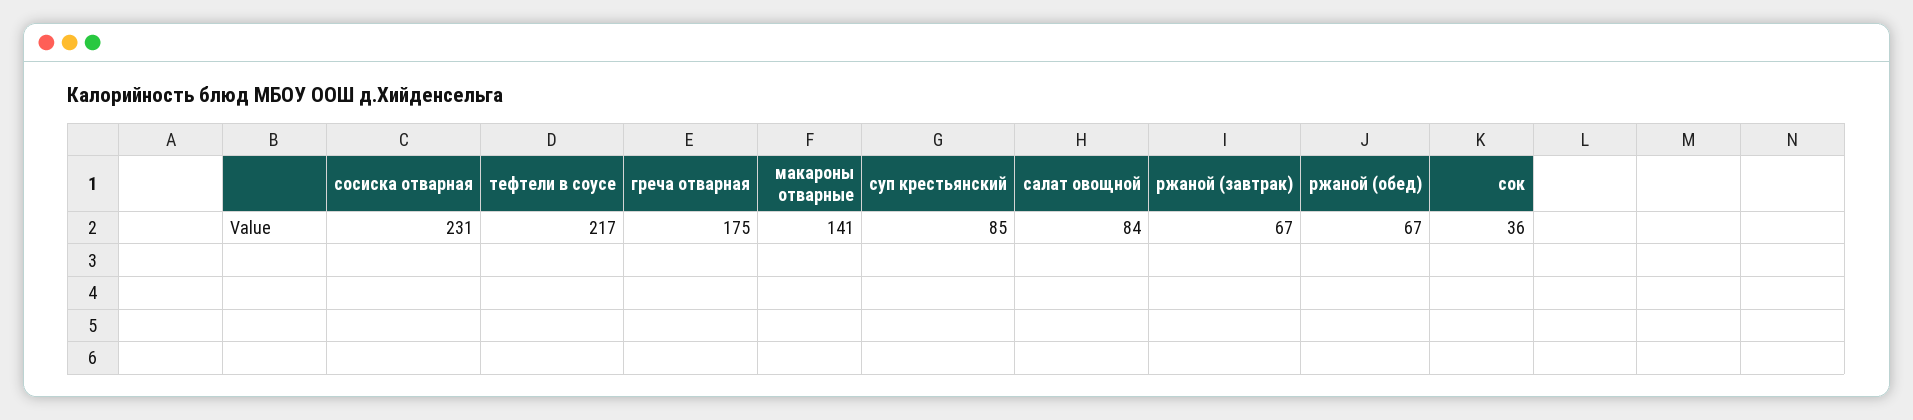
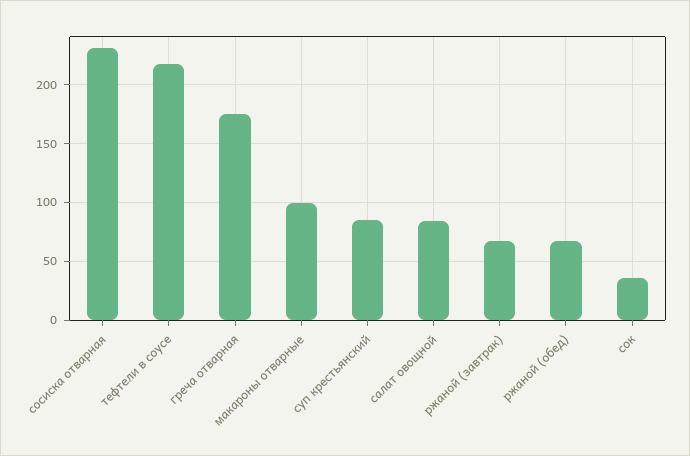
макароны отварные: 141 -> 100

